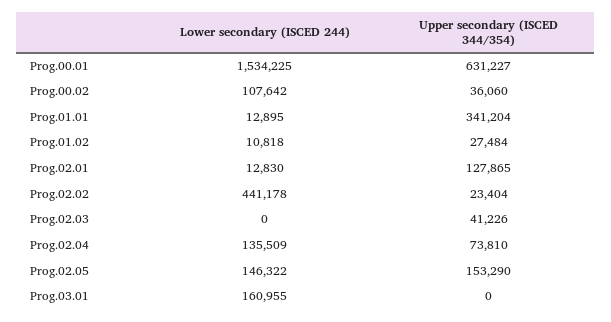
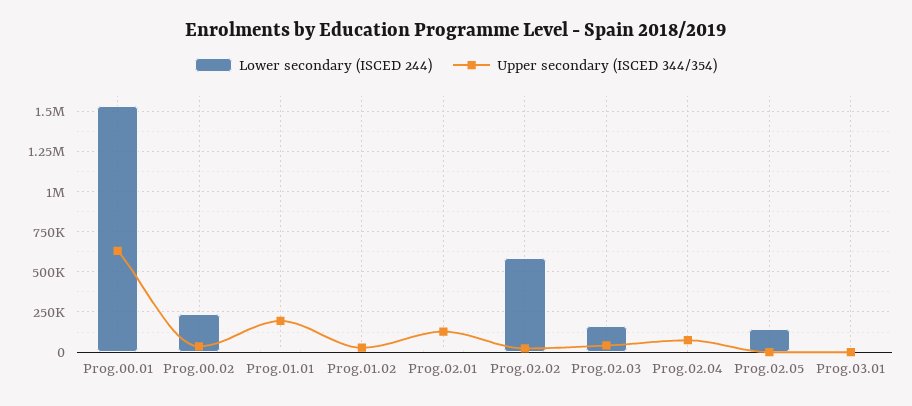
Lower secondary (ISCED 244), Prog.00.02: 107642 -> 250000
Upper secondary (ISCED 344/354), Prog.01.01: 341204 -> 200000
Lower secondary (ISCED 244), Prog.02.02: 441178 -> 600000
Lower secondary (ISCED 244), Prog.02.03: 0 -> 150000
Lower secondary (ISCED 244), Prog.02.04: 135509 -> 0
Upper secondary (ISCED 344/354), Prog.02.05: 153290 -> 0
Lower secondary (ISCED 244), Prog.03.01: 160955 -> 0

